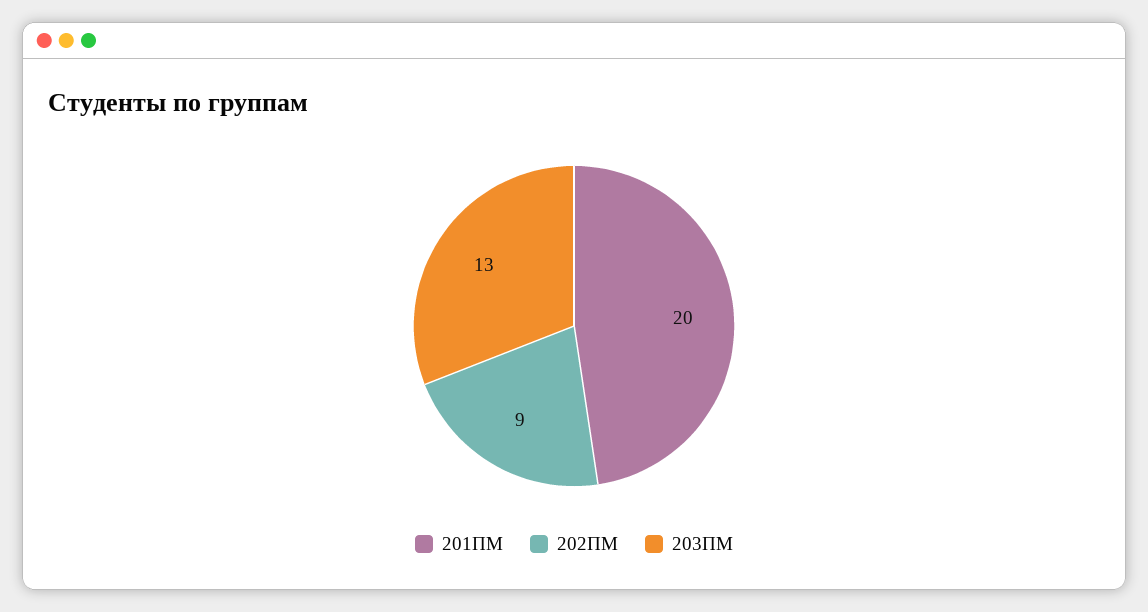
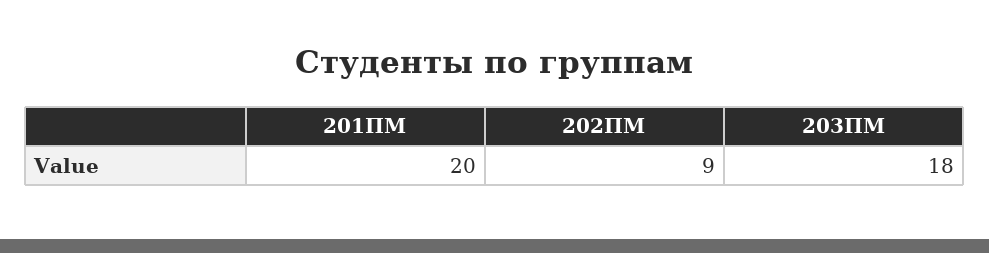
203ПМ: 13 -> 18

